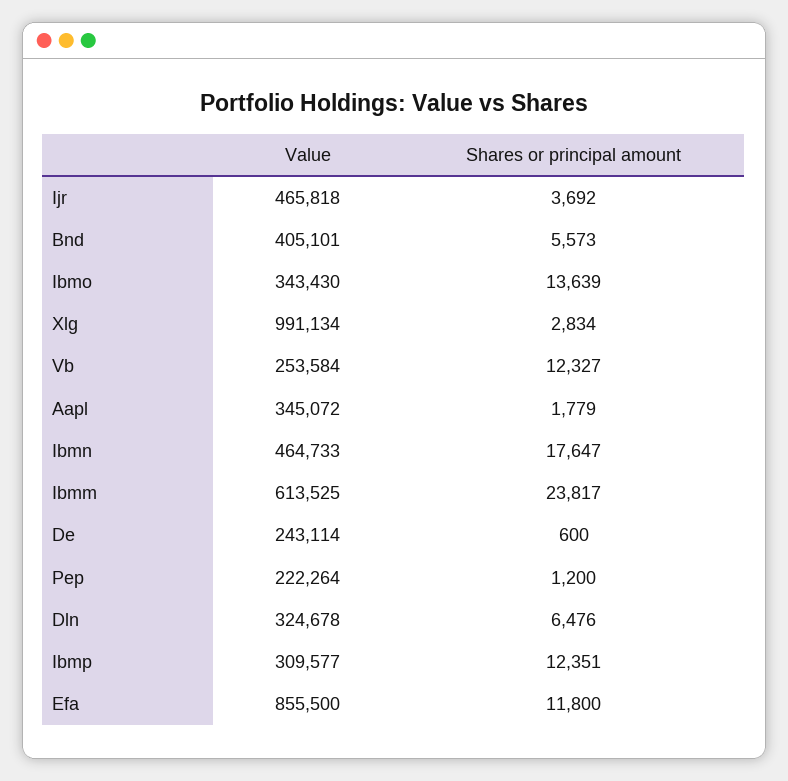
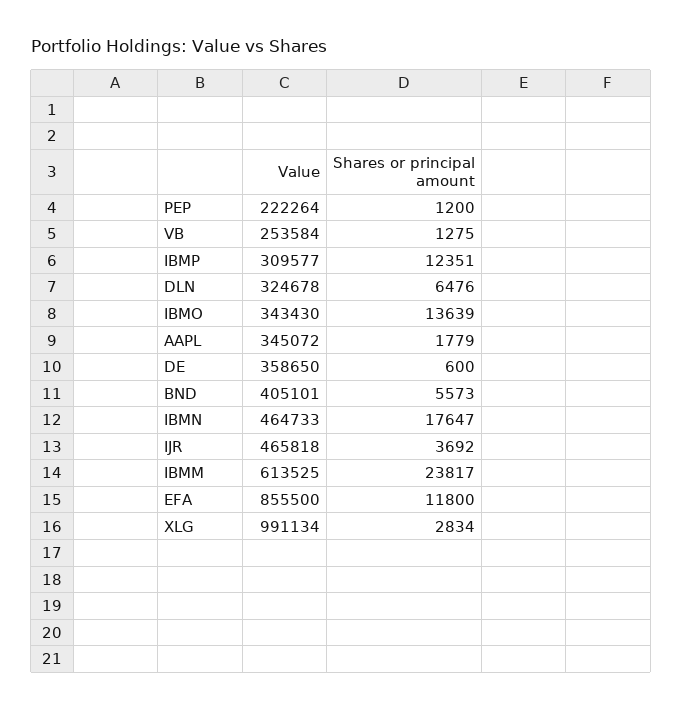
Shares or principal amount, Vb: 12327 -> 1275
Value, De: 243114 -> 358650

